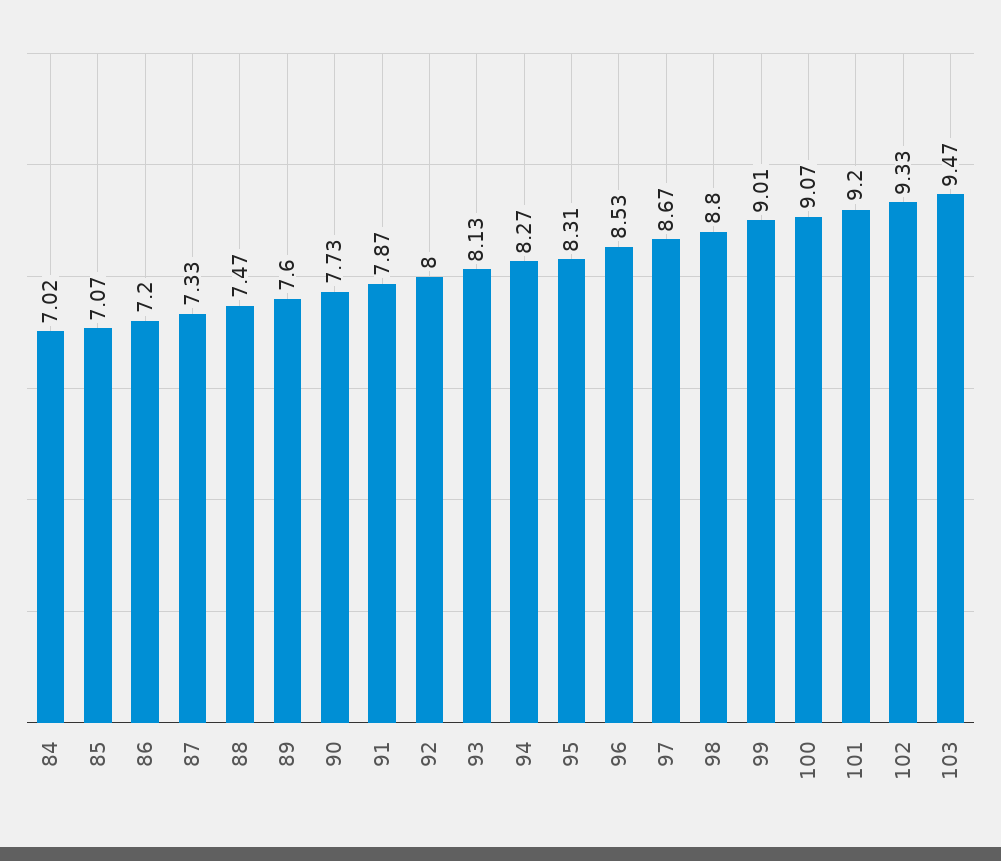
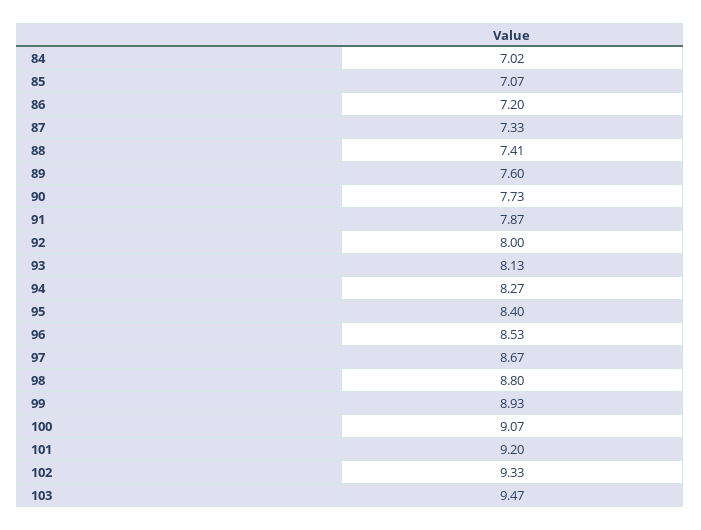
88: 7.47 -> 7.41
95: 8.31 -> 8.4
99: 9.01 -> 8.93

